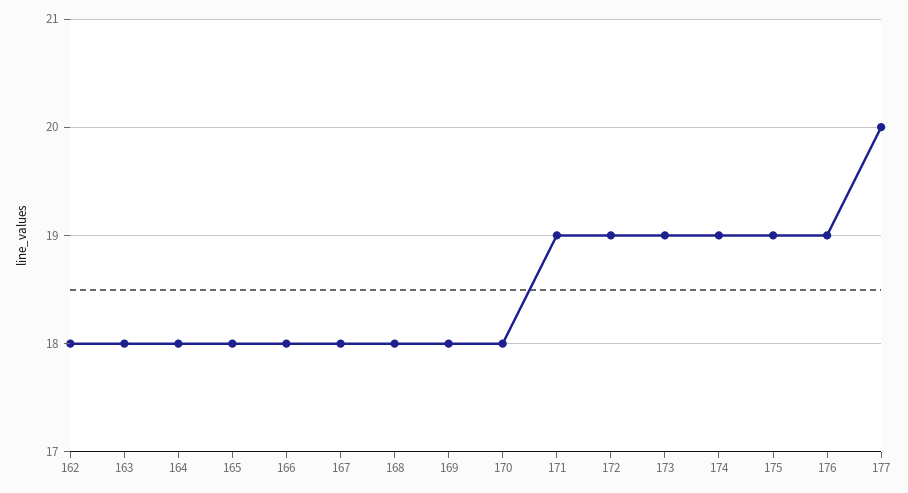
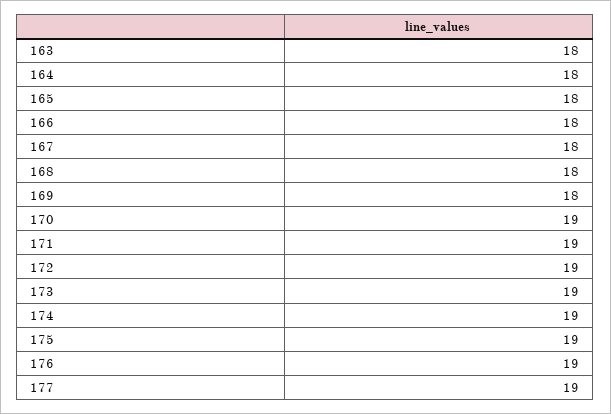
162: 18 -> none
170: 18 -> 19
177: 20 -> 19

